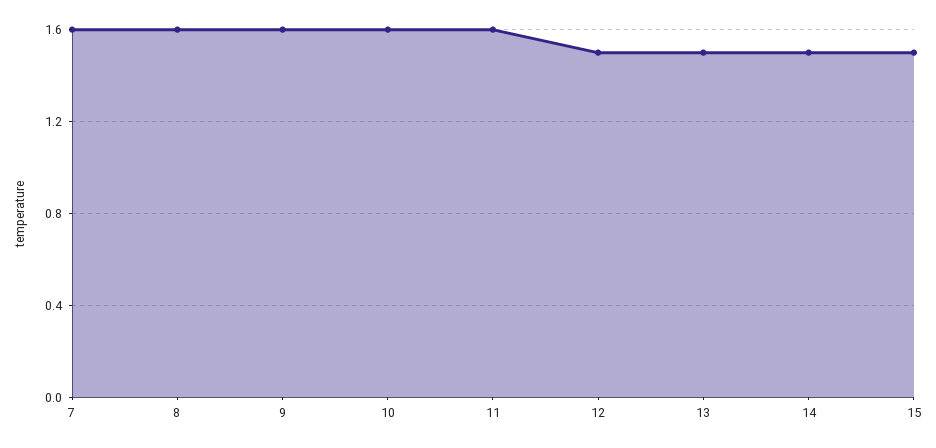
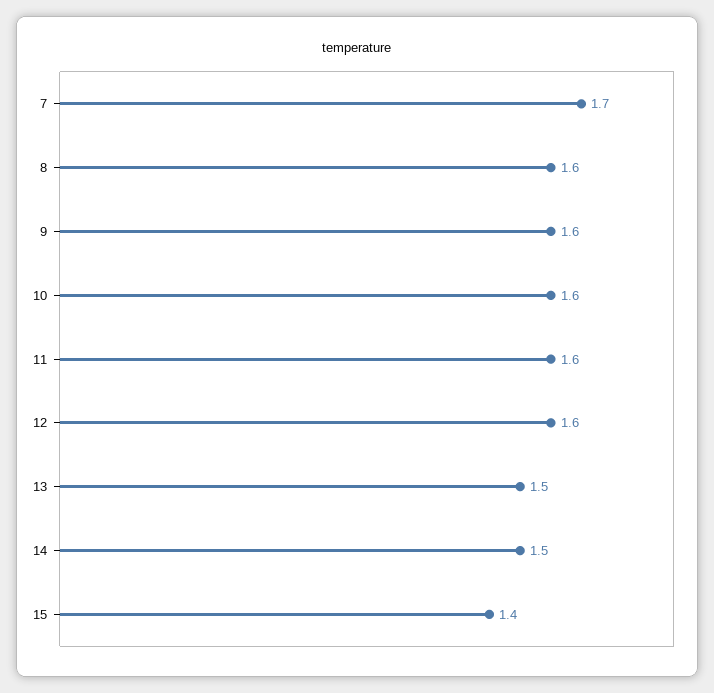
7: 1.6 -> 1.7
12: 1.5 -> 1.6
15: 1.5 -> 1.4

